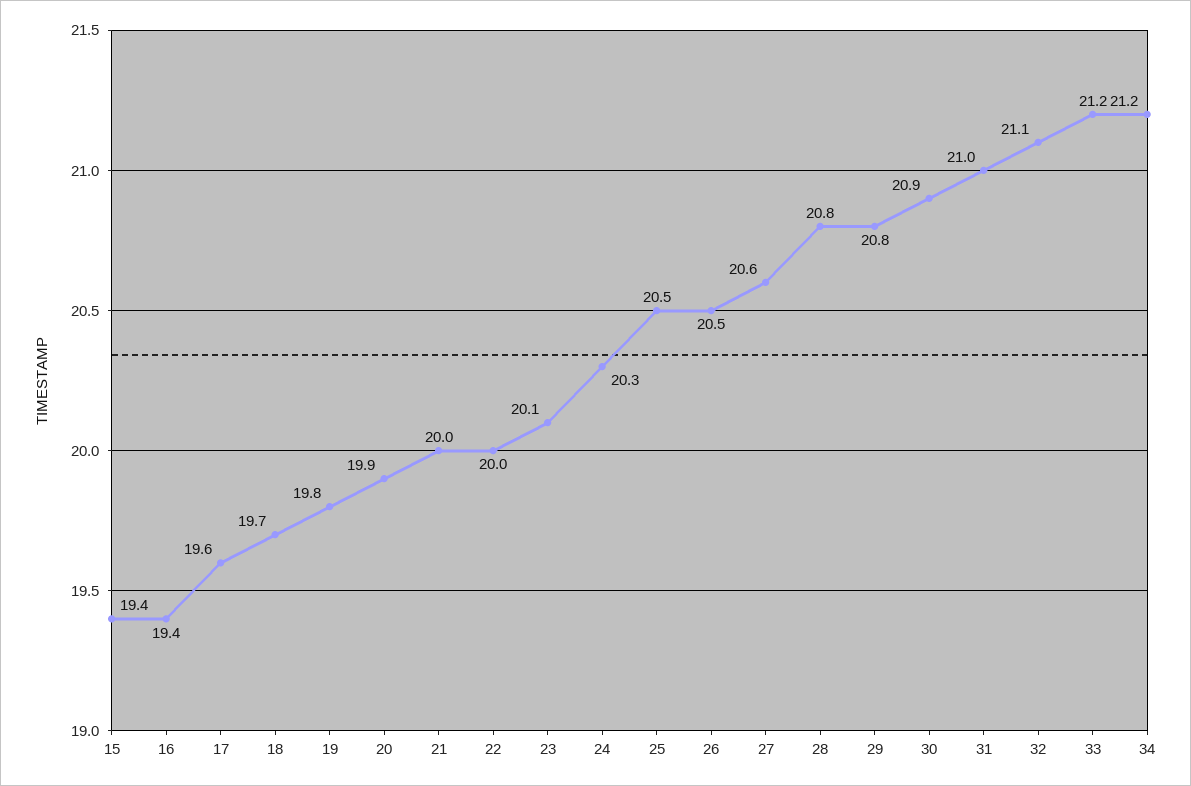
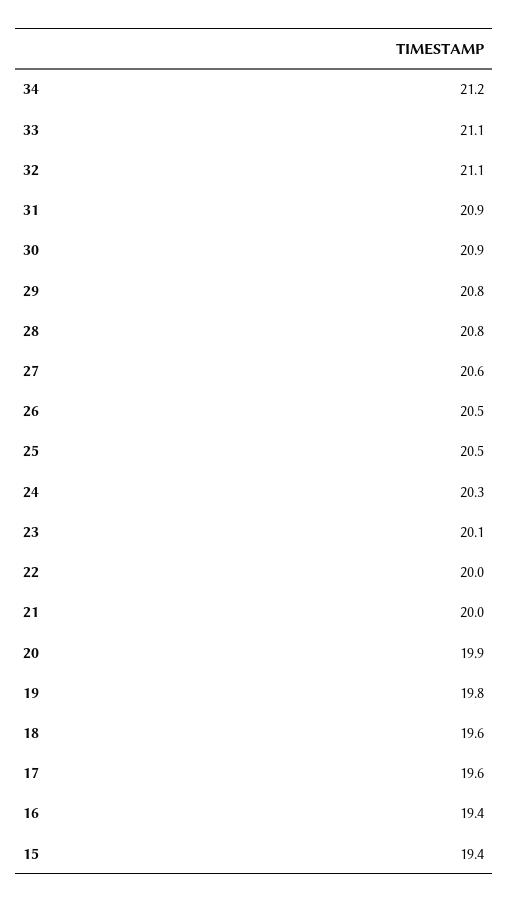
18: 19.7 -> 19.6
31: 21 -> 20.9
33: 21.2 -> 21.1

